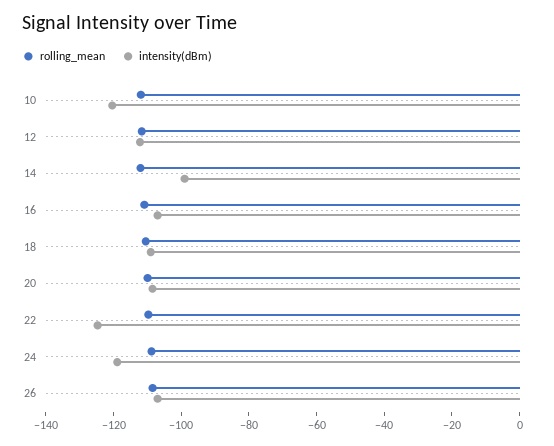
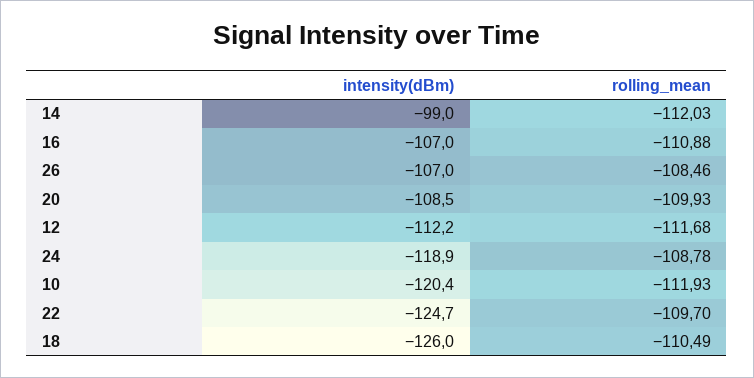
intensity(dBm), 18: -110 -> -126

